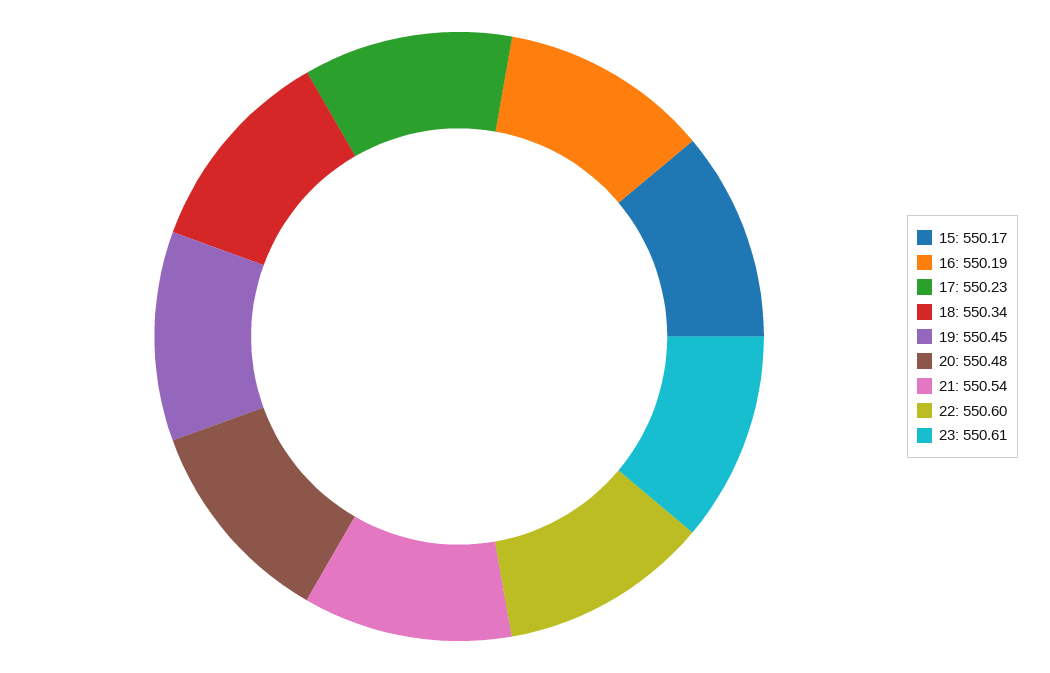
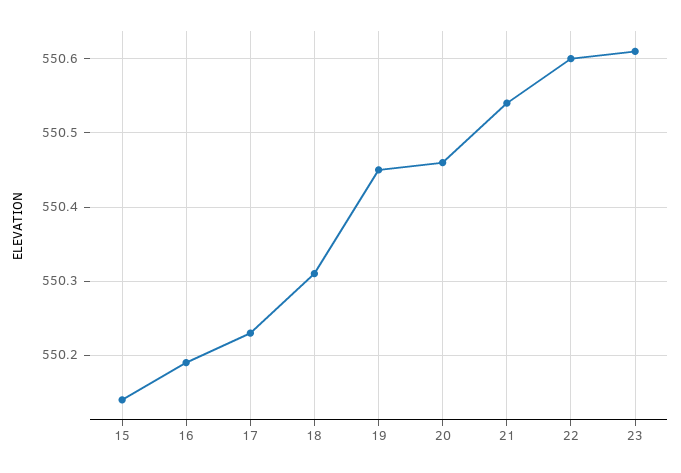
15: 550.17 -> 550.14
18: 550.34 -> 550.31
20: 550.48 -> 550.46

